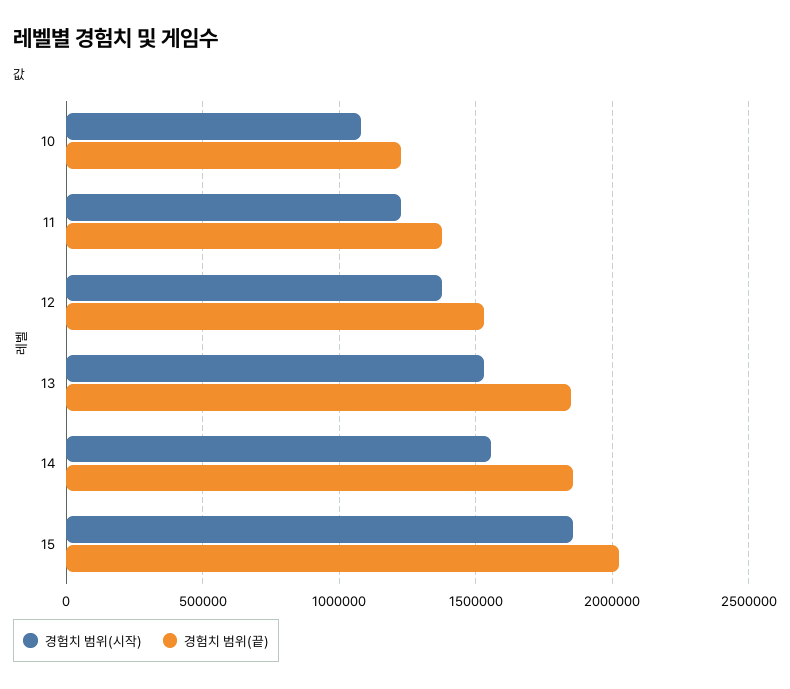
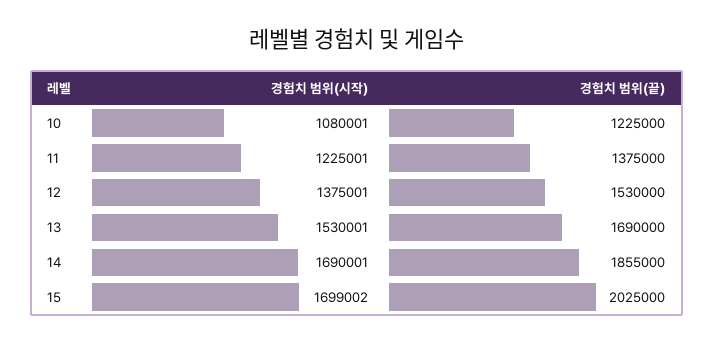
경험치 범위(끝), 13: 1850000 -> 1690000
경험치 범위(시작), 14: 1550000 -> 1690001
경험치 범위(시작), 15: 1850000 -> 1699002

